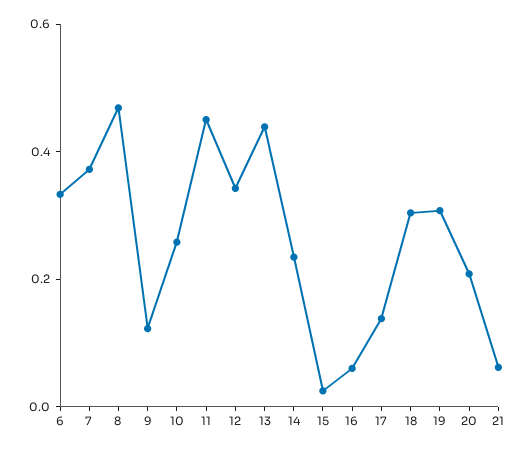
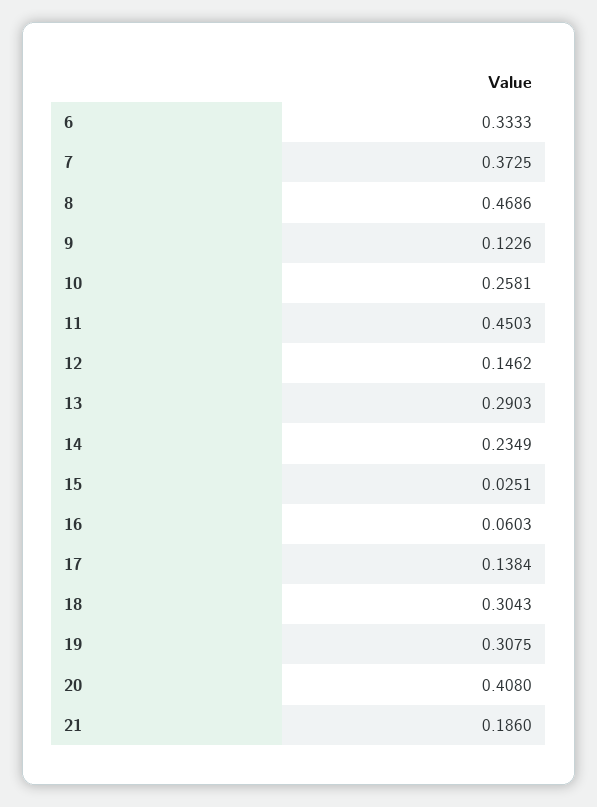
12: 0.35 -> 0.1462
13: 0.45 -> 0.2903
20: 0.2 -> 0.408
21: 0.05 -> 0.186

